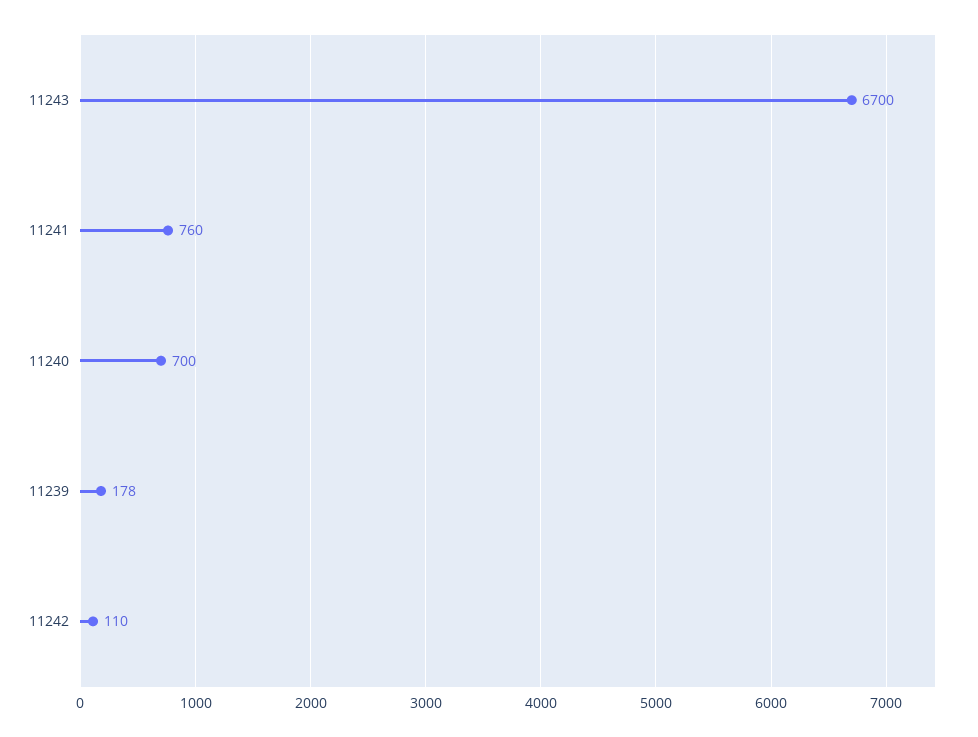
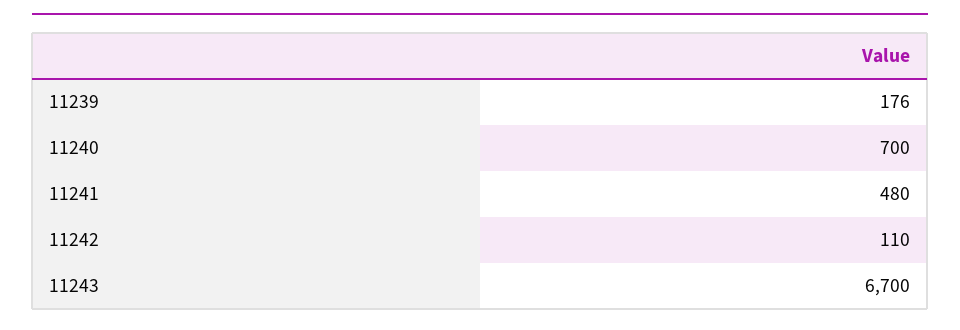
11241: 760 -> 480
11239: 178 -> 176

